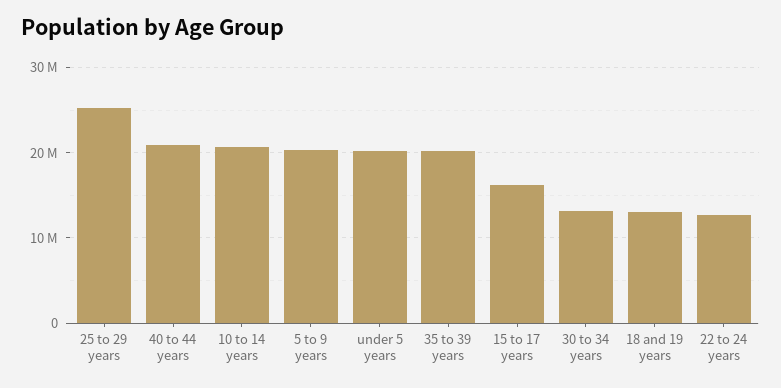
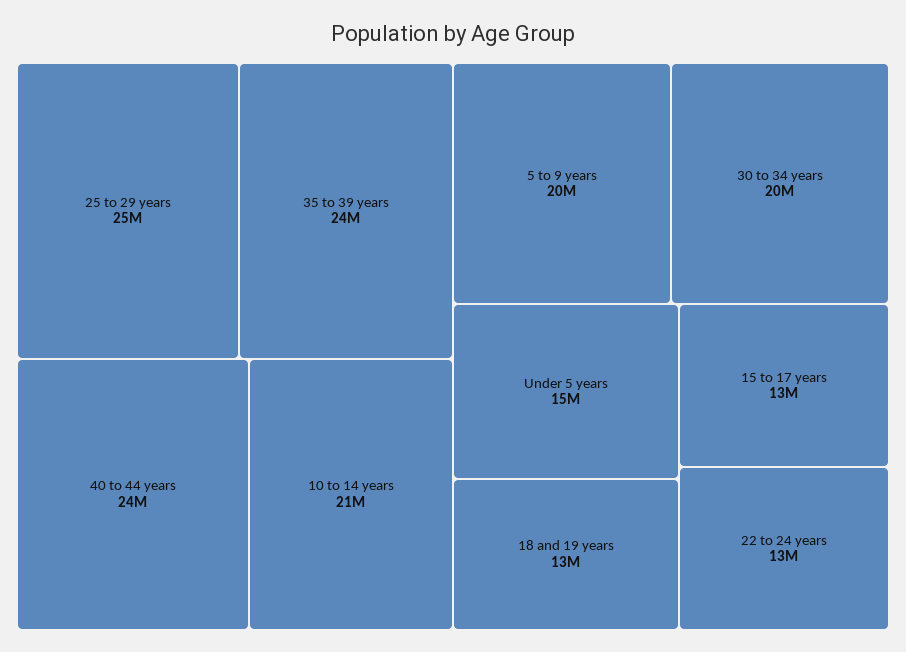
40 to 44 years: 21000000 -> 24000000
under 5 years: 20000000 -> 15000000
35 to 39 years: 20000000 -> 24000000
15 to 17 years: 16000000 -> 13000000
30 to 34 years: 13000000 -> 20000000

